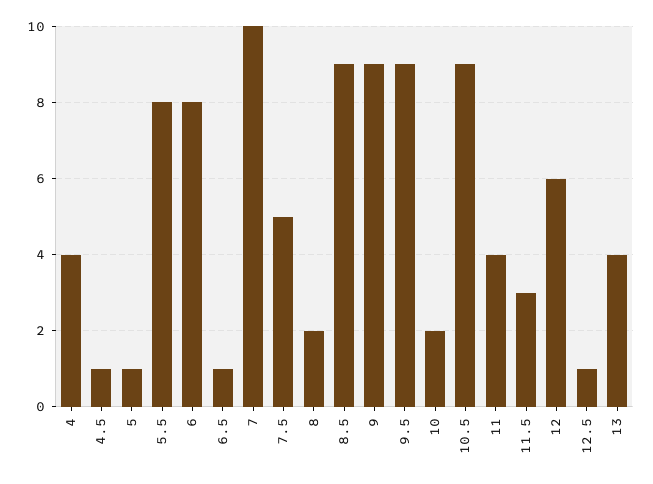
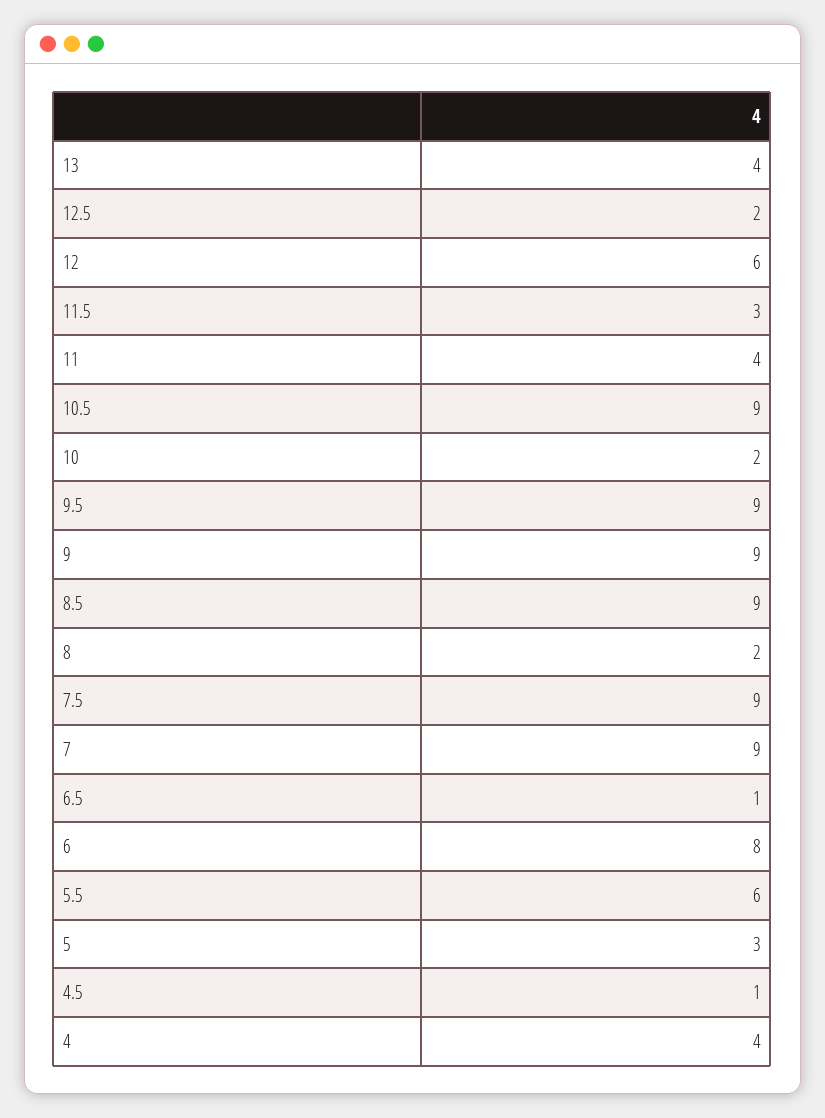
5: 1 -> 3
5.5: 8 -> 6
7: 10 -> 9
7.5: 5 -> 9
12.5: 1 -> 2

